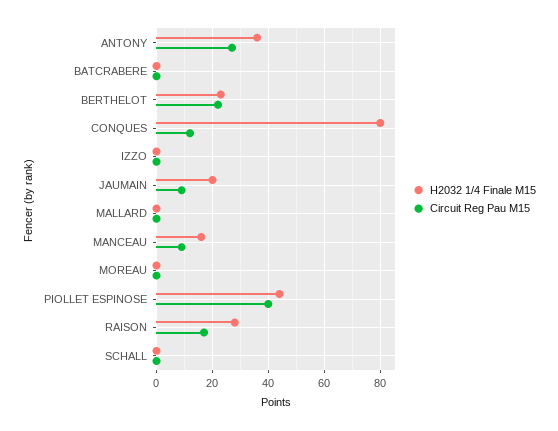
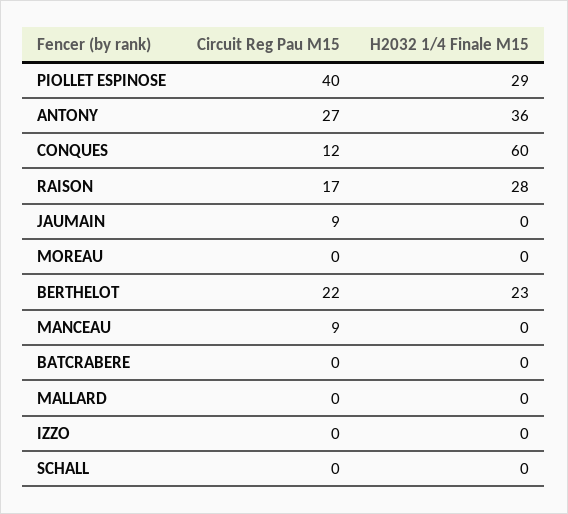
H2032 1/4 Finale M15, CONQUES: 80 -> 60
H2032 1/4 Finale M15, JAUMAIN: 20 -> 0
H2032 1/4 Finale M15, MANCEAU: 15 -> 0
H2032 1/4 Finale M15, PIOLLET ESPINOSE: 45 -> 29

